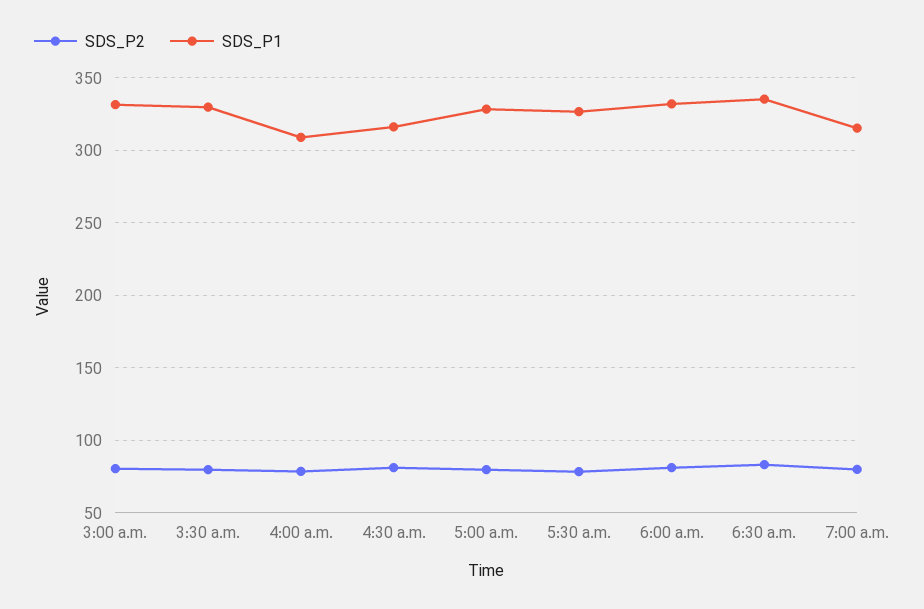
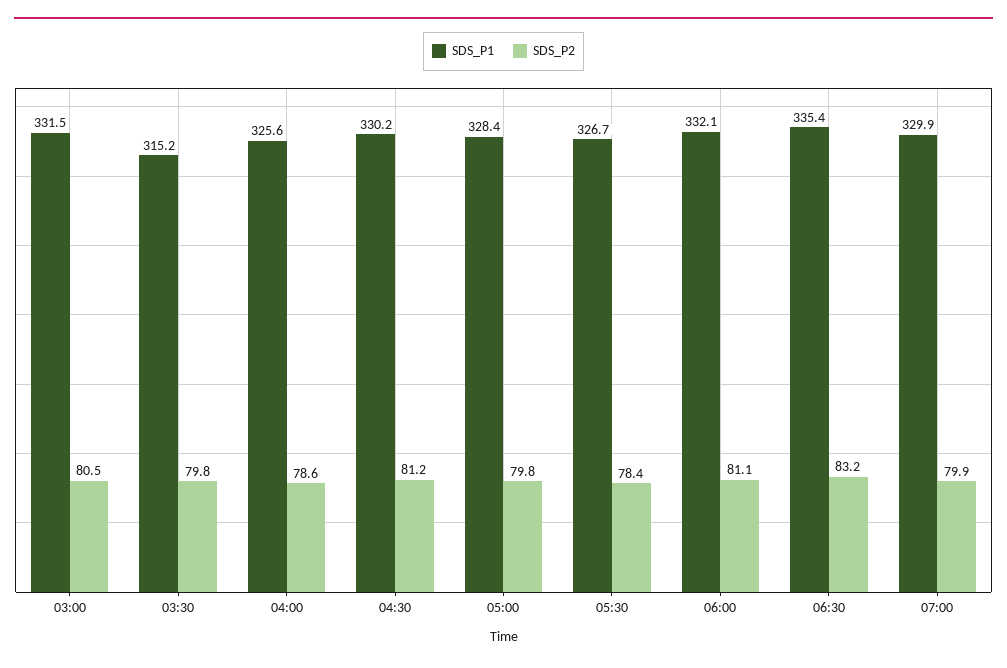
SDS_P1, 3:30 a.m.: 330 -> 315.2
SDS_P1, 4:00 a.m.: 310 -> 325.6
SDS_P1, 4:30 a.m.: 315 -> 330.2
SDS_P1, 7:00 a.m.: 315 -> 329.9

